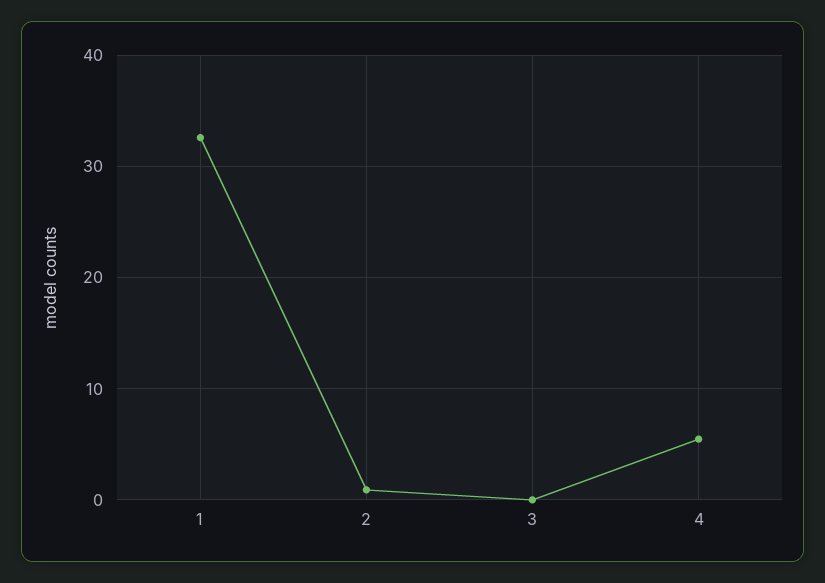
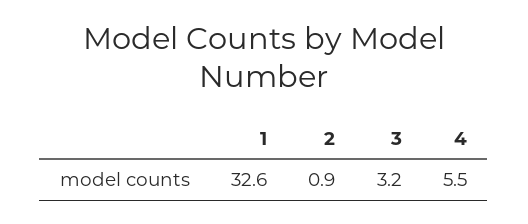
3: 0 -> 3.2

